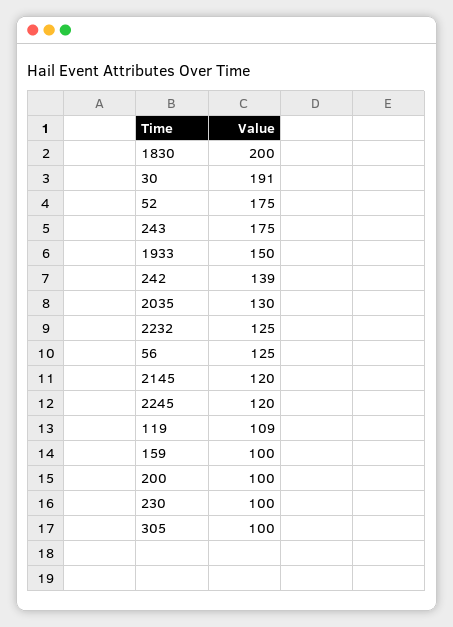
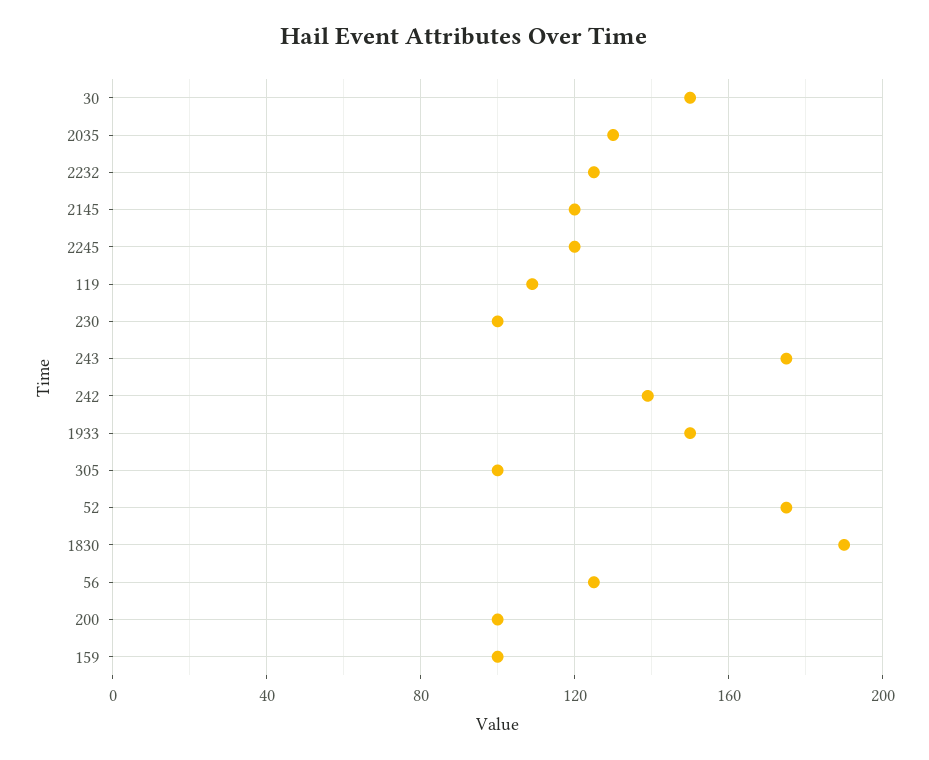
1830: 200 -> 190
30: 191 -> 150

